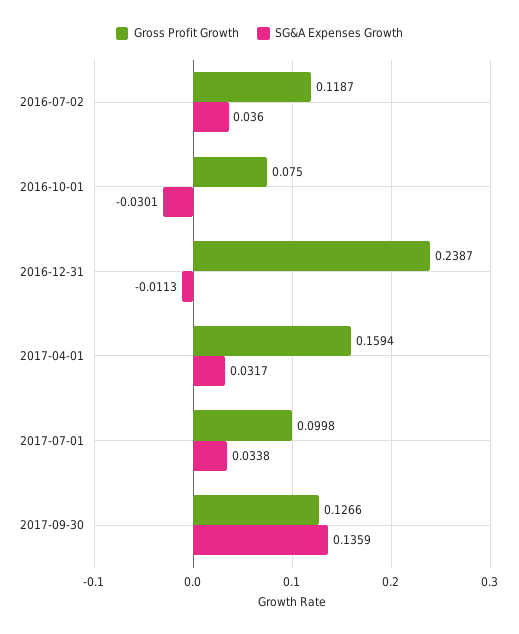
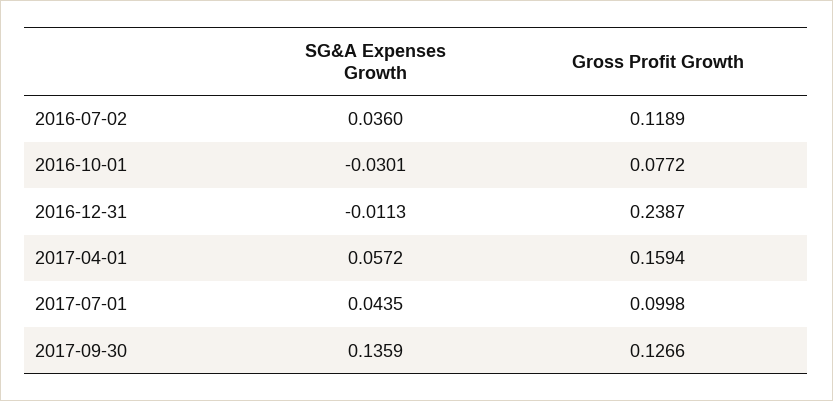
Gross Profit Growth, 2016-07-02: 0.1187 -> 0.1189
Gross Profit Growth, 2016-10-01: 0.075 -> 0.0772
SG&A Expenses Growth, 2017-04-01: 0.0317 -> 0.0572
SG&A Expenses Growth, 2017-07-01: 0.0338 -> 0.0435

